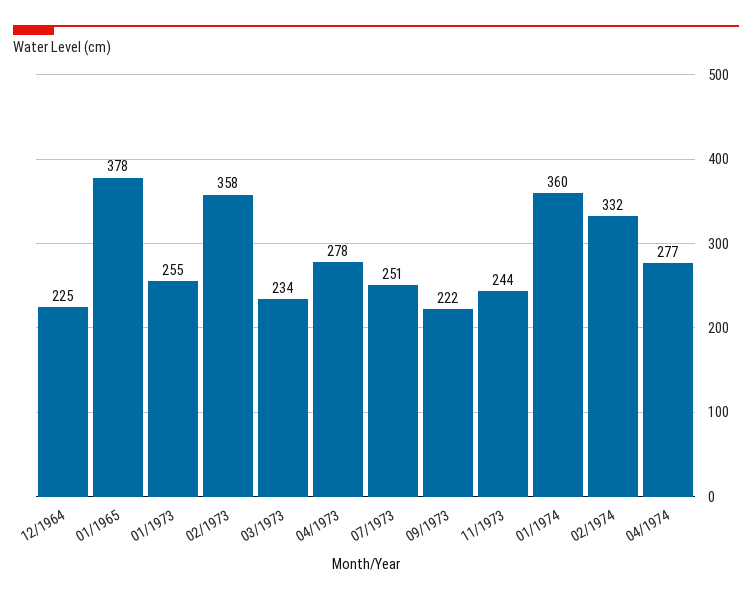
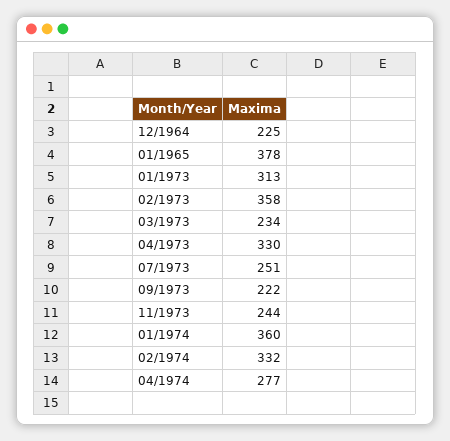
01/1973: 255 -> 313
04/1973: 278 -> 330

